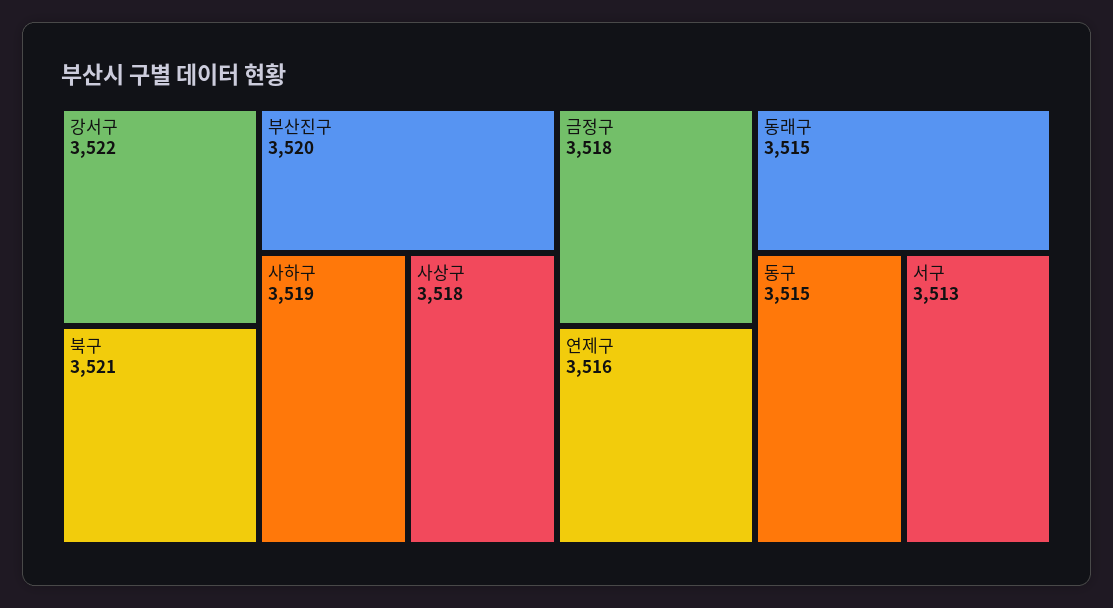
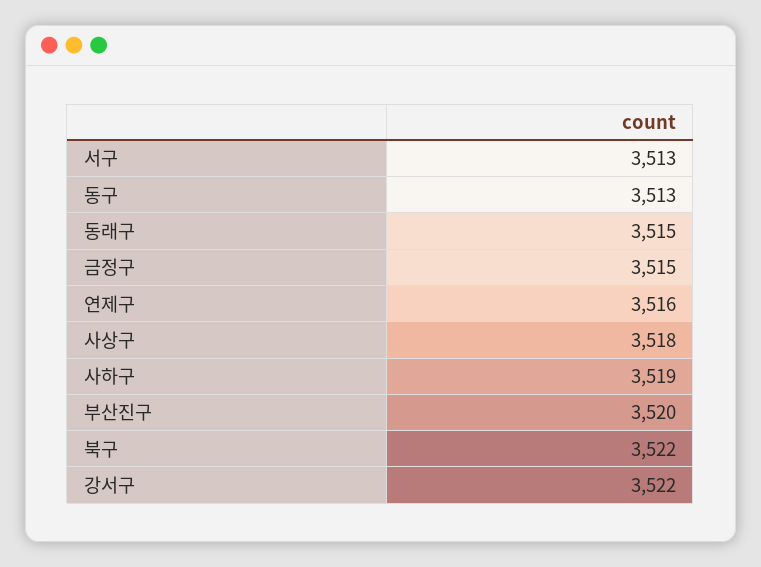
북구: 3521 -> 3522
금정구: 3518 -> 3515
동구: 3515 -> 3513

